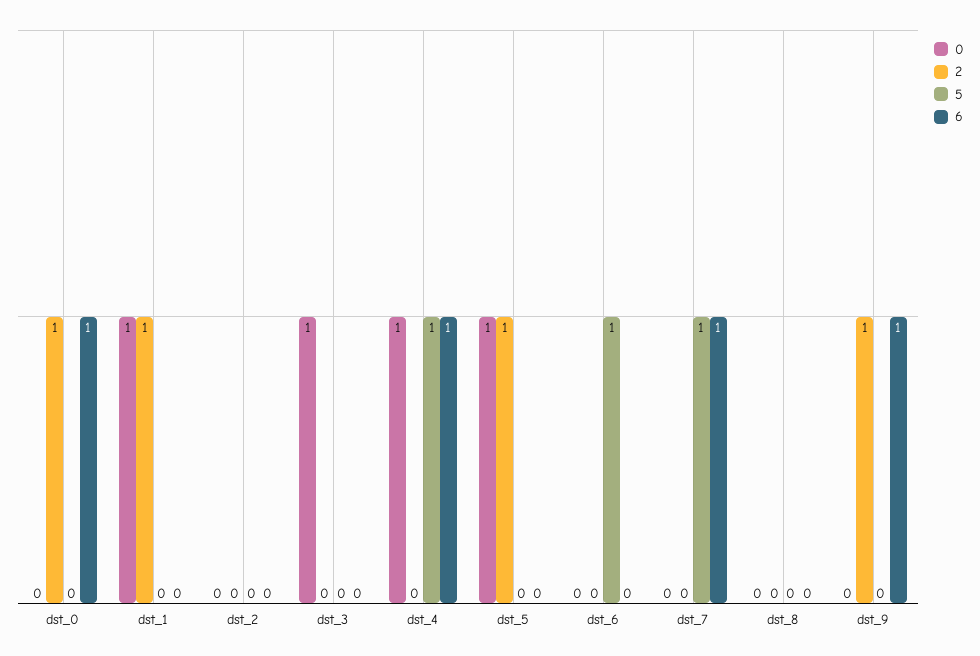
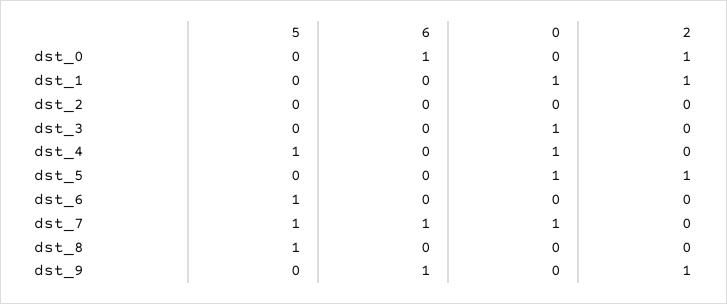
6, dst_4: 1 -> 0
0, dst_7: 0 -> 1
5, dst_8: 0 -> 1

